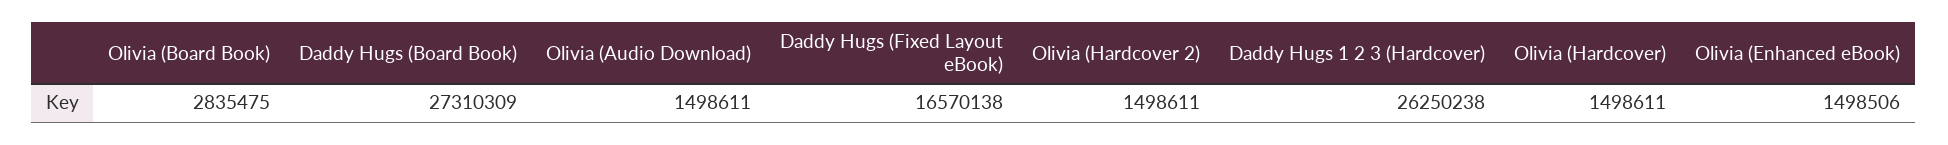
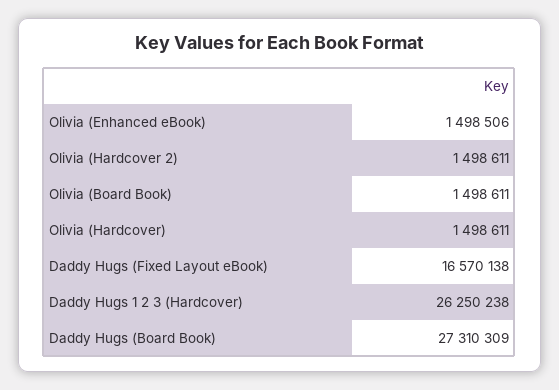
Olivia (Board Book): 2835475 -> 1498611
Olivia (Audio Download): 1498611 -> none

